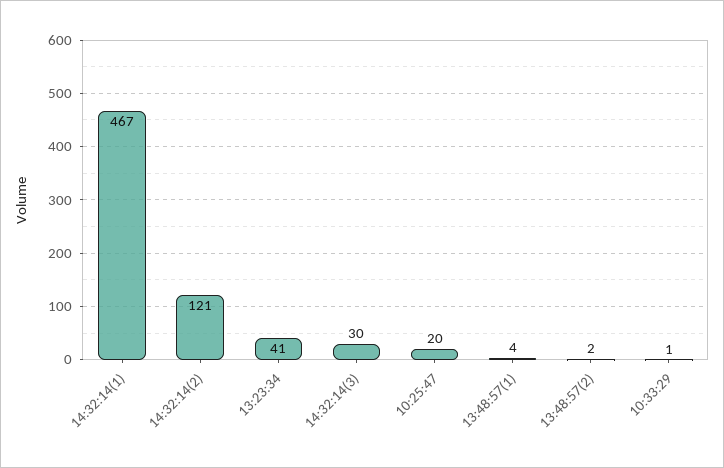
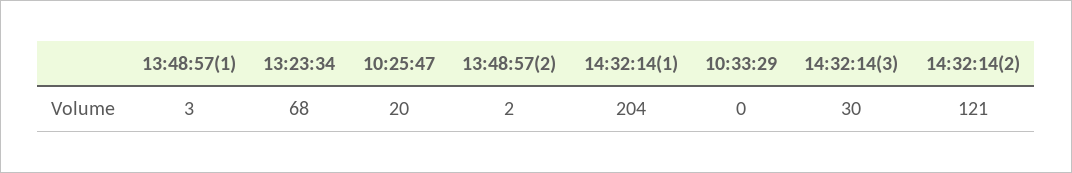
14:32:14(1): 467 -> 204
13:23:34: 41 -> 68
13:48:57(1): 4 -> 3
10:33:29: 1 -> 0

